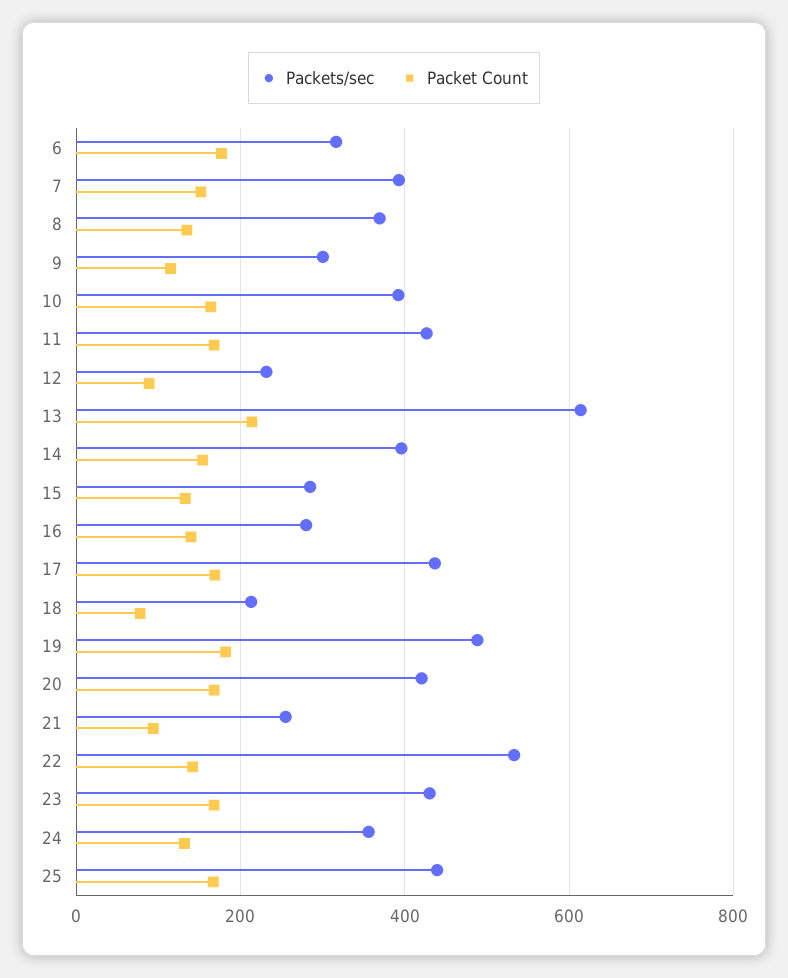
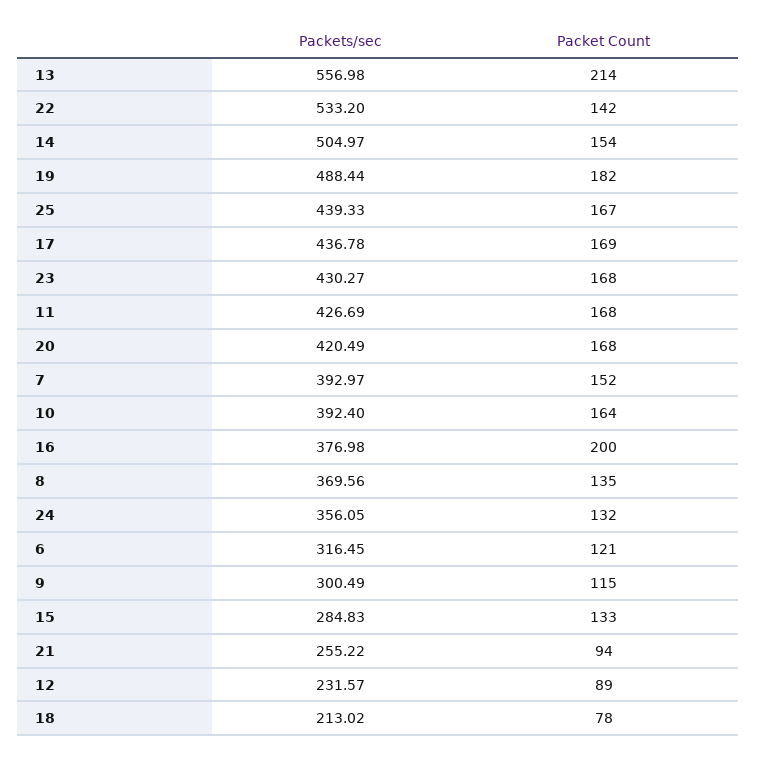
Packet Count, 6: 180 -> 121
Packets/sec, 13: 620 -> 556.98
Packets/sec, 14: 400 -> 504.97
Packets/sec, 16: 280 -> 376.98
Packet Count, 16: 140 -> 200

